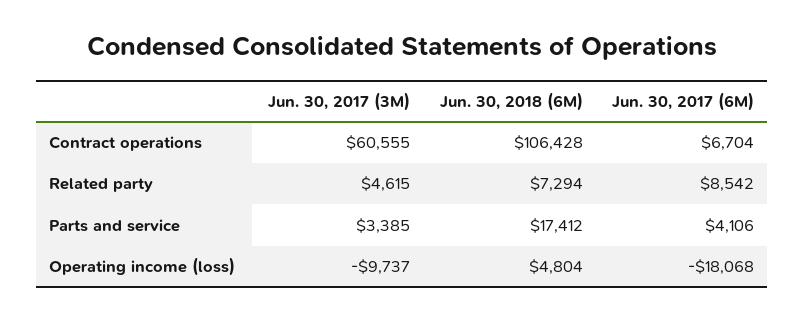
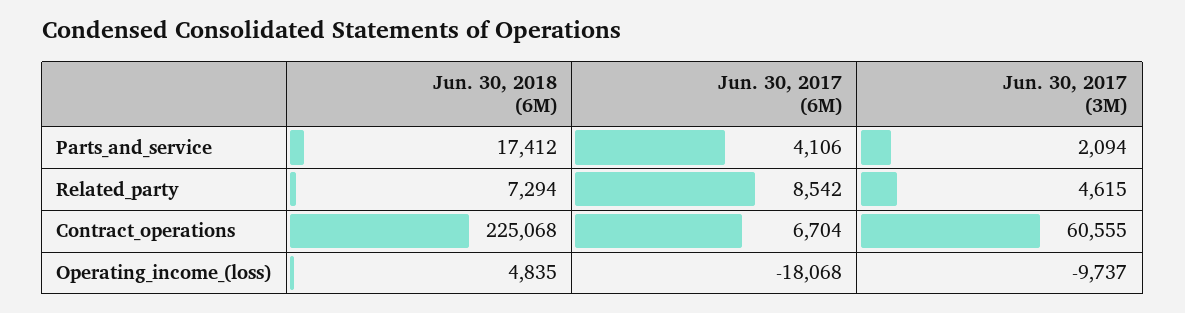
Jun. 30, 2018 (6M), Contract operations: 106428 -> 225068
Jun. 30, 2017 (3M), Parts and service: 3385 -> 2094
Jun. 30, 2018 (6M), Operating income (loss): 4804 -> 4835

